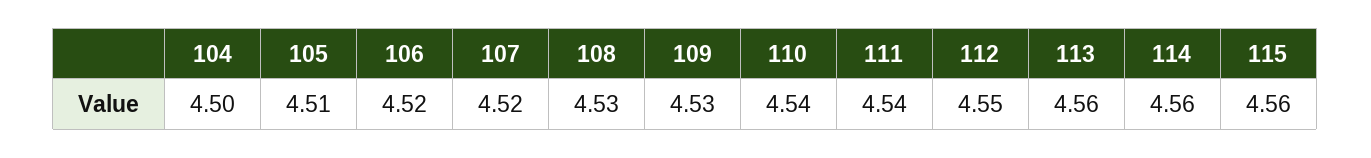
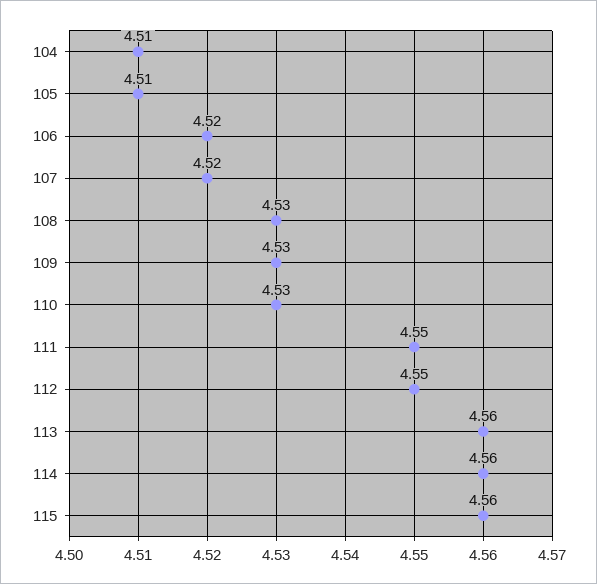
104: 4.5 -> 4.51
110: 4.54 -> 4.53
111: 4.54 -> 4.55

